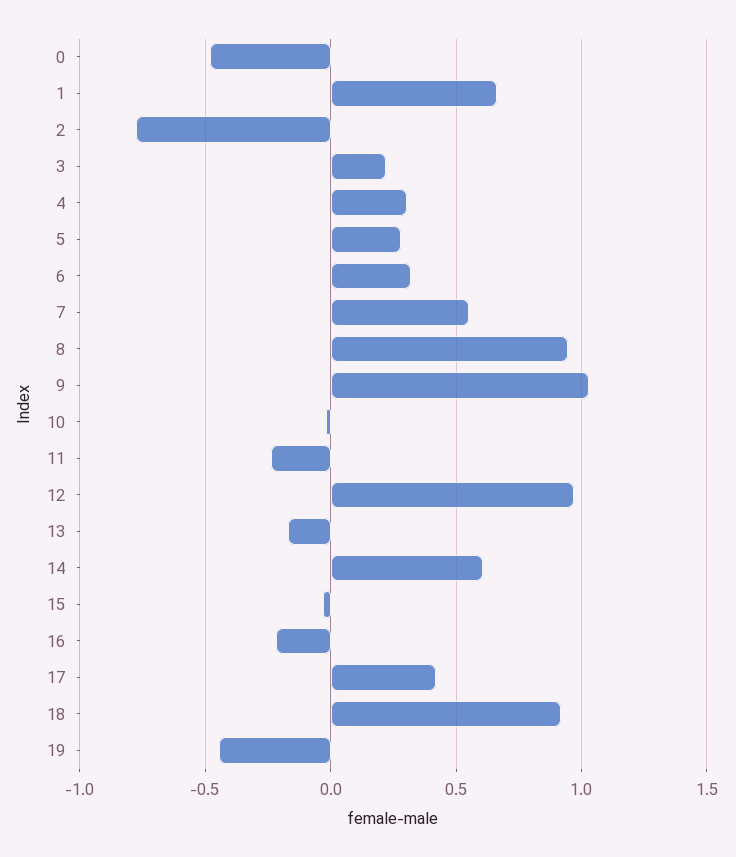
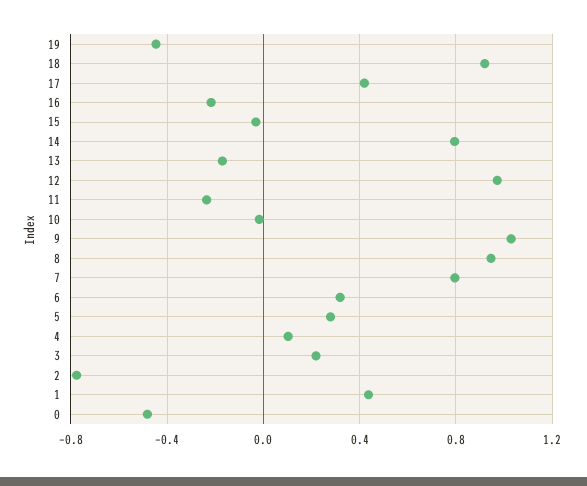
1: 0.65 -> 0.45
4: 0.3 -> 0.1
7: 0.55 -> 0.8
14: 0.6 -> 0.8

